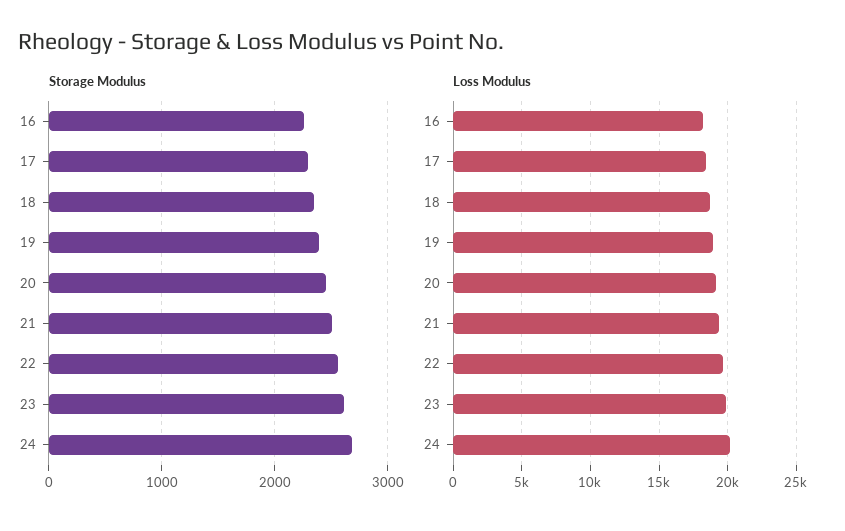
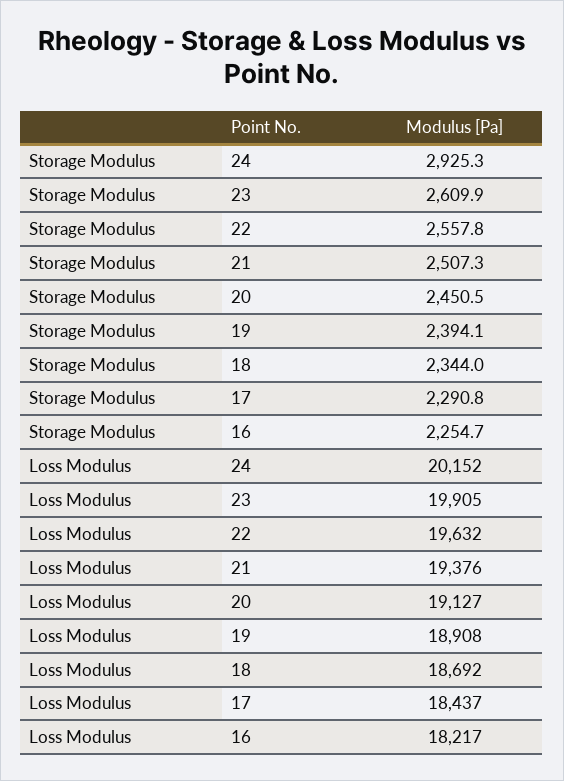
Storage Modulus, 24: 2700 -> 2925.3

